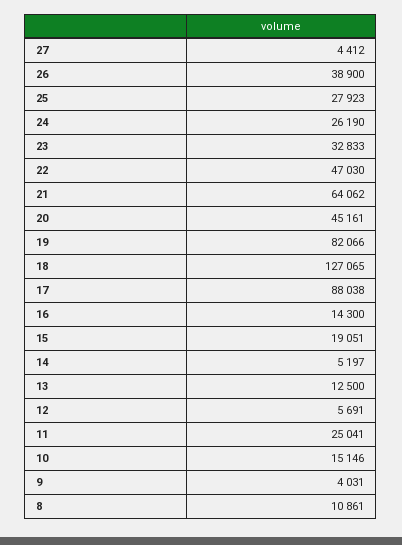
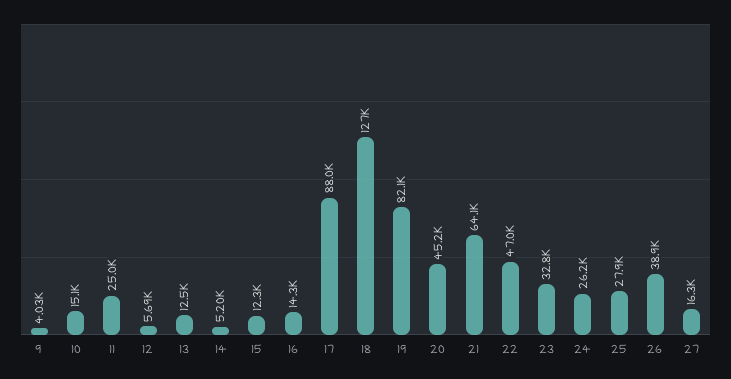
27: 4412 -> 16300
15: 19051 -> 12300
8: 10861 -> none

